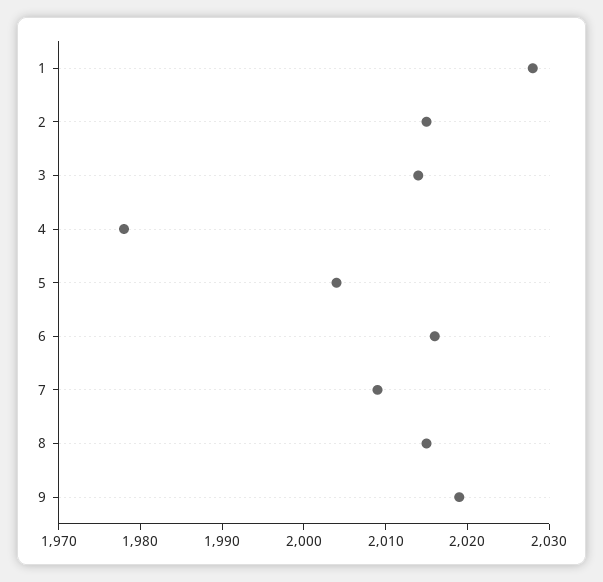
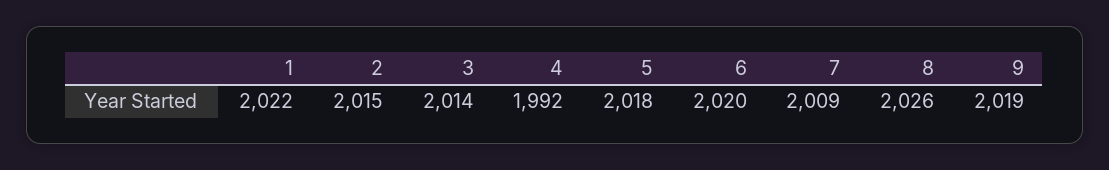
1: 2028 -> 2022
4: 1978 -> 1992
5: 2004 -> 2018
6: 2016 -> 2020
8: 2015 -> 2026

